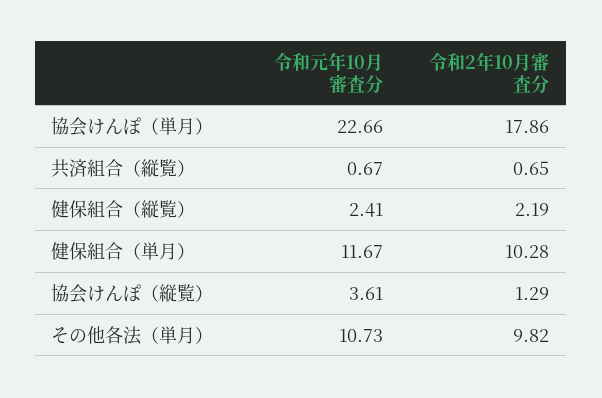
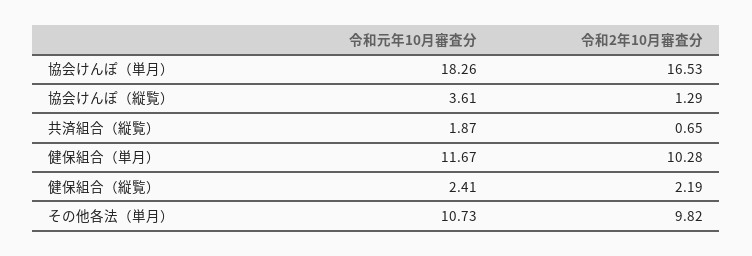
令和元年10月審査分, 協会けんぽ（単月）: 22.66 -> 18.26
令和2年10月審査分, 協会けんぽ（単月）: 17.86 -> 16.53
令和元年10月審査分, 共済組合（縦覧）: 0.67 -> 1.87

